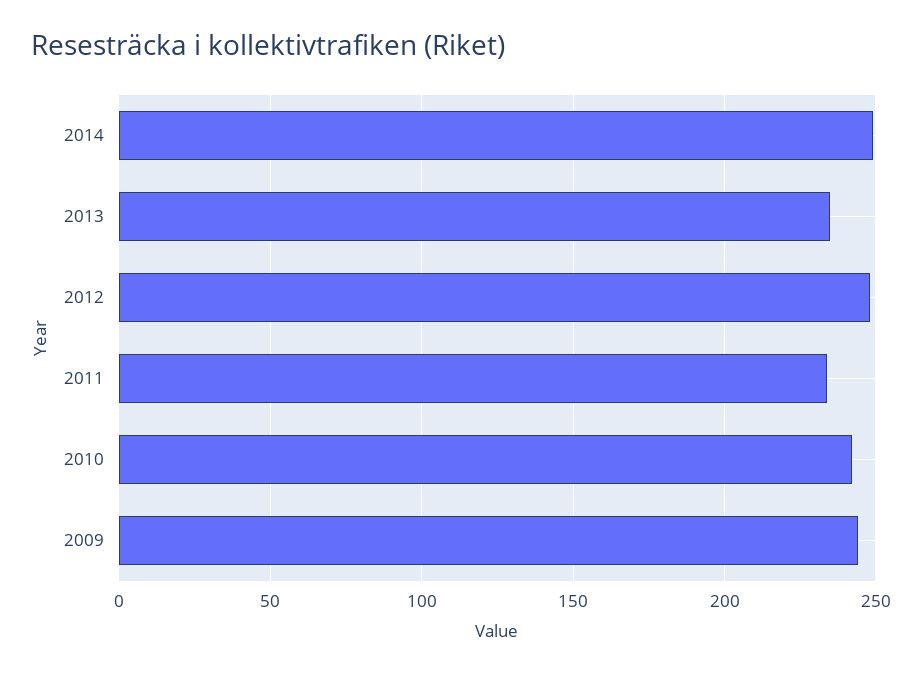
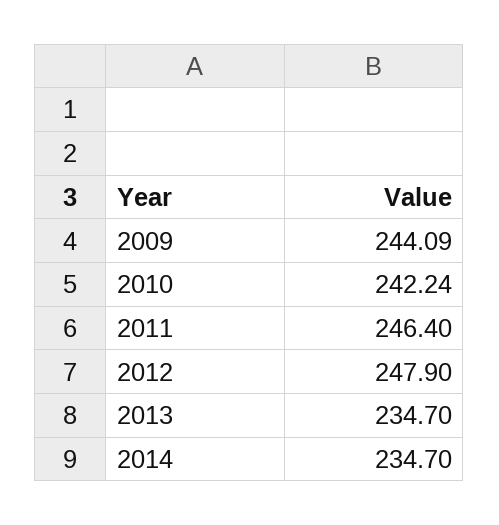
2014: 250 -> 234.7
2011: 235 -> 246.4

